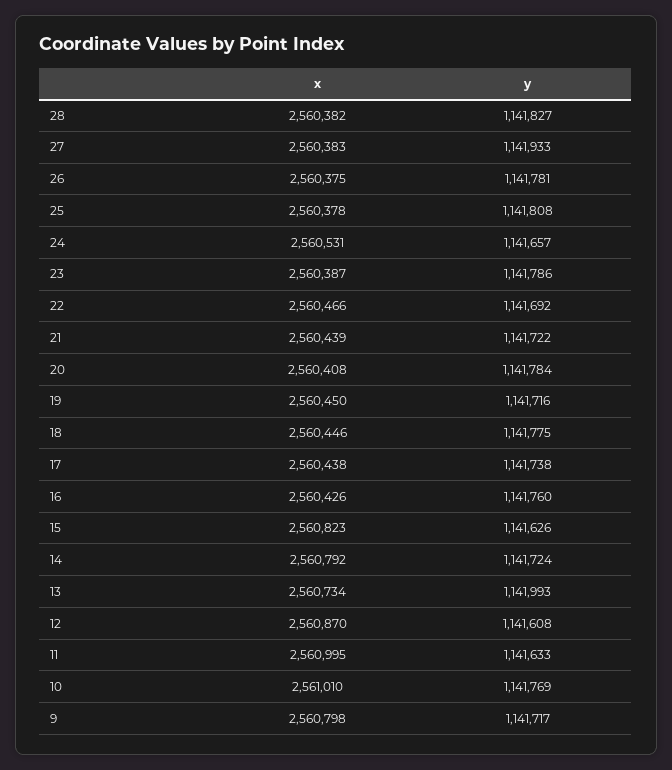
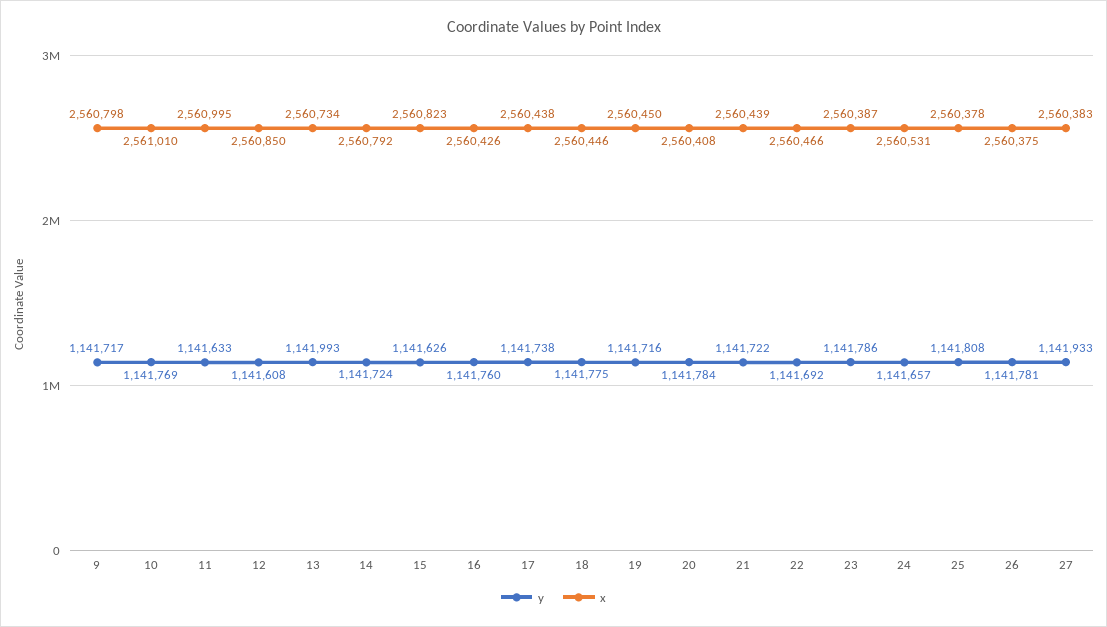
x, 28: 2560382 -> none
y, 28: 1141827 -> none
x, 12: 2560870 -> 2560850

